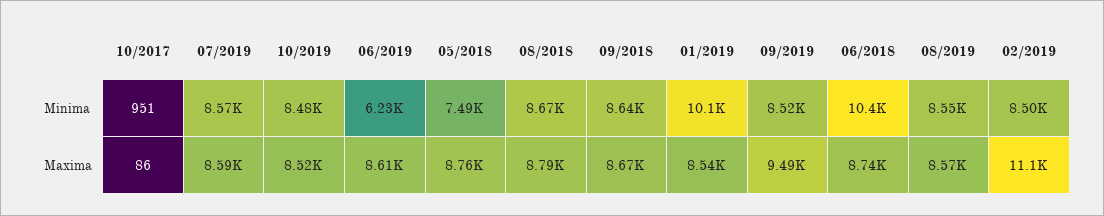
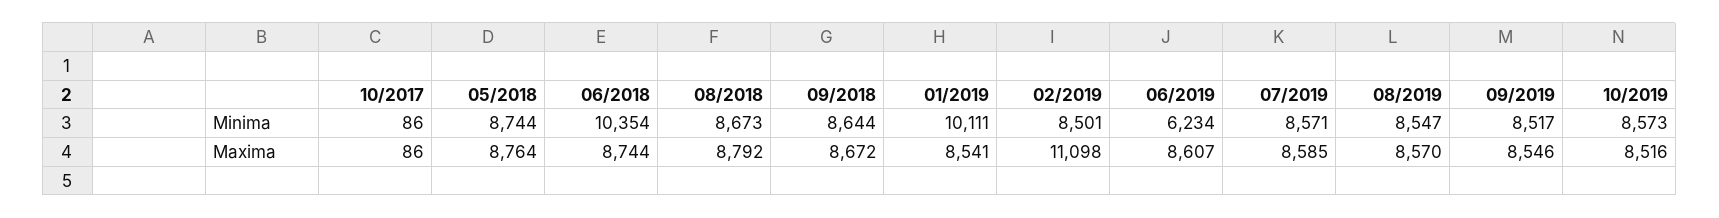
10/2017, Minima: 951 -> 86
10/2019, Minima: 8480 -> 8573
05/2018, Minima: 7490 -> 8744
09/2019, Maxima: 9490 -> 8546

